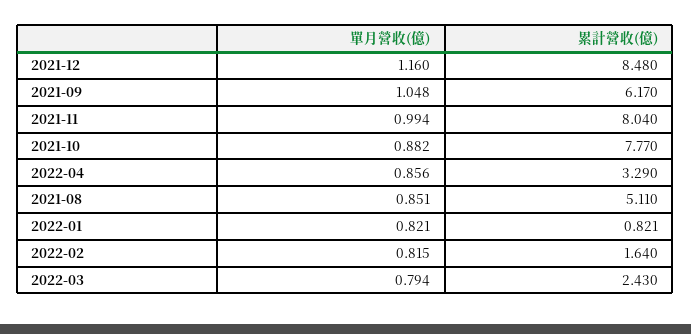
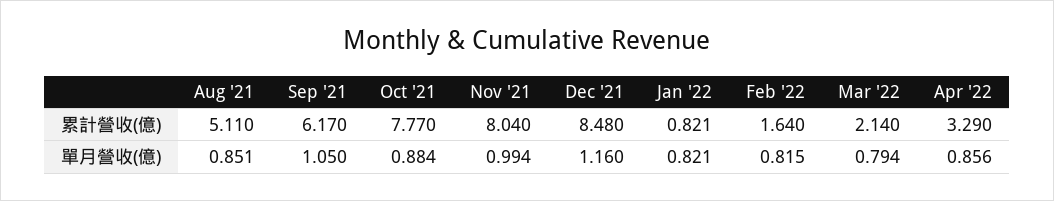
單月營收(億), 2021-09: 1.048 -> 1.05
單月營收(億), 2021-10: 0.882 -> 0.884
累計營收(億), 2022-03: 2.43 -> 2.14

